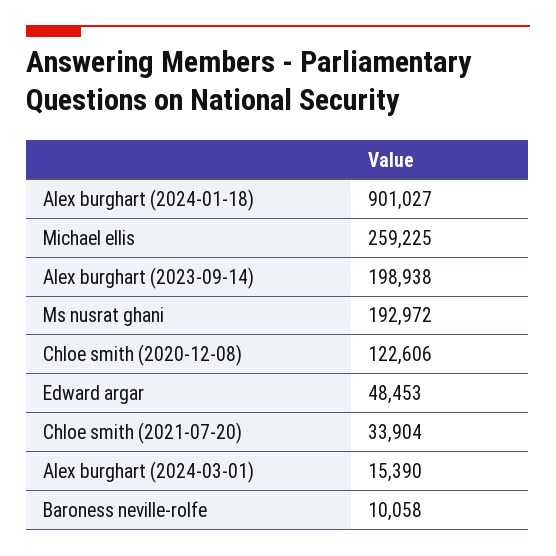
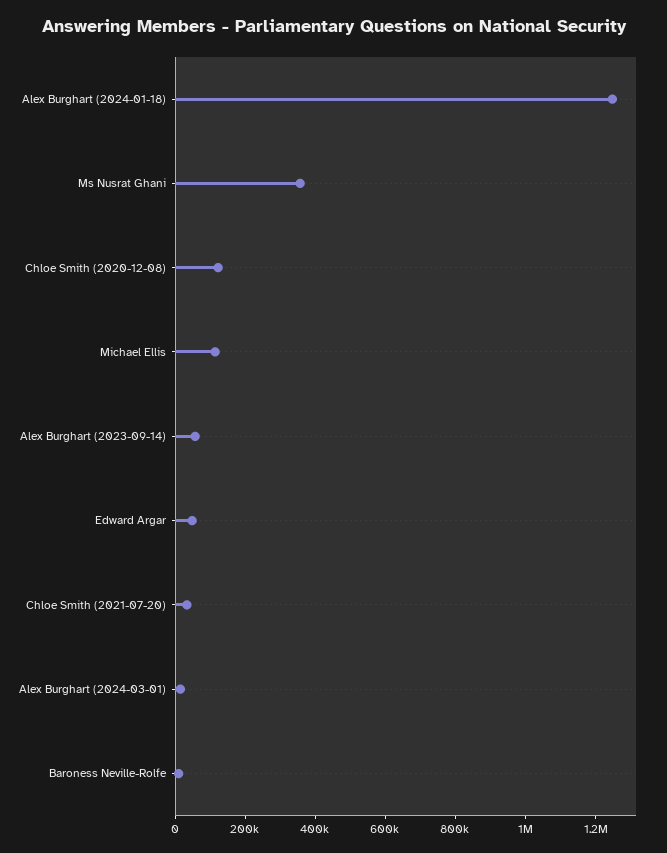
Alex burghart (2024-01-18): 901027 -> 1250000
Michael ellis: 259225 -> 100000
Alex burghart (2023-09-14): 198938 -> 50000
Ms nusrat ghani: 192972 -> 350000

